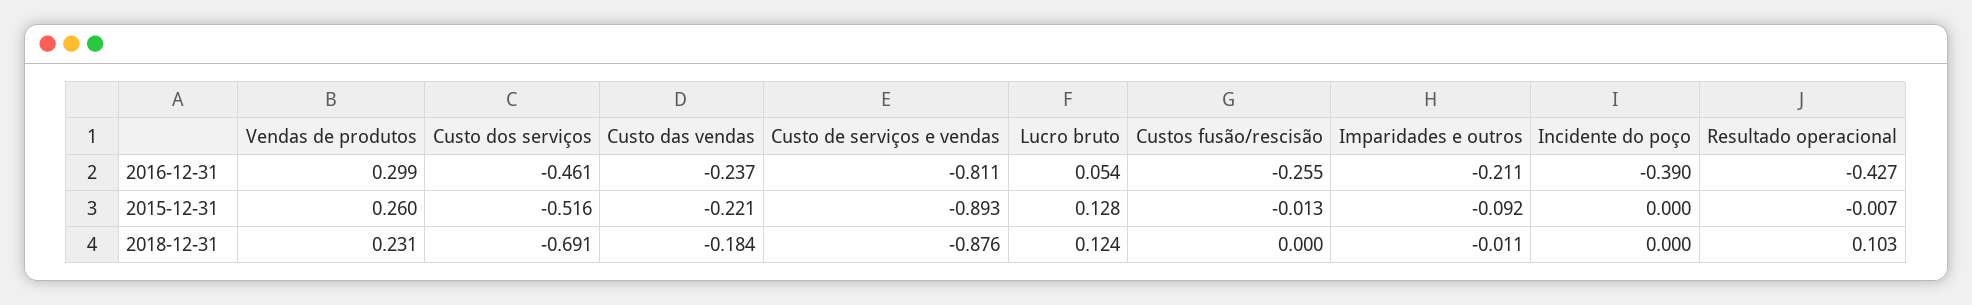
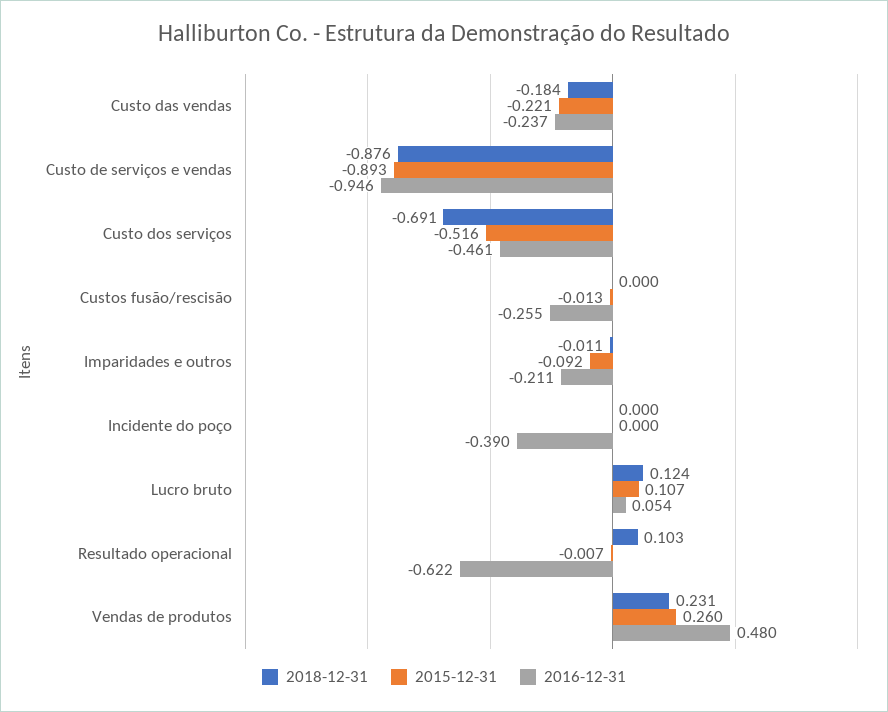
2016-12-31, Vendas de produtos: 0.299 -> 0.48
2016-12-31, Custo de serviços e vendas: -0.811 -> -0.946
2016-12-31, Resultado operacional: -0.427 -> -0.622
2015-12-31, Lucro bruto: 0.128 -> 0.107

